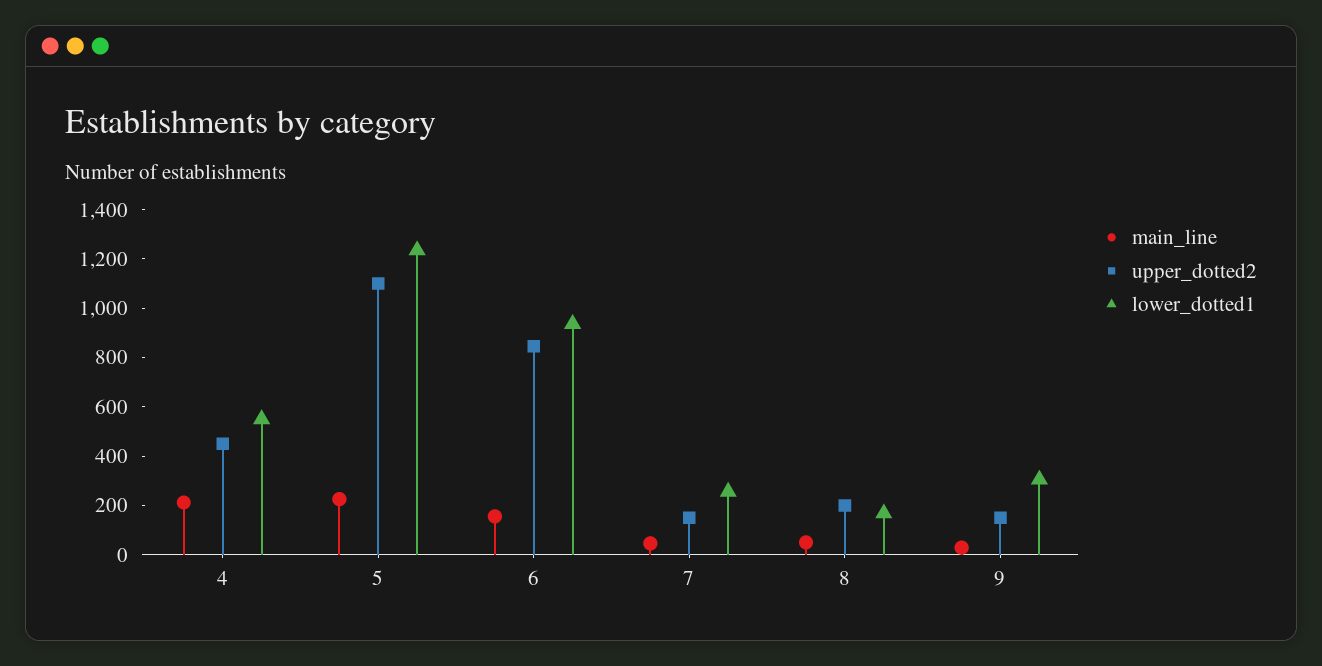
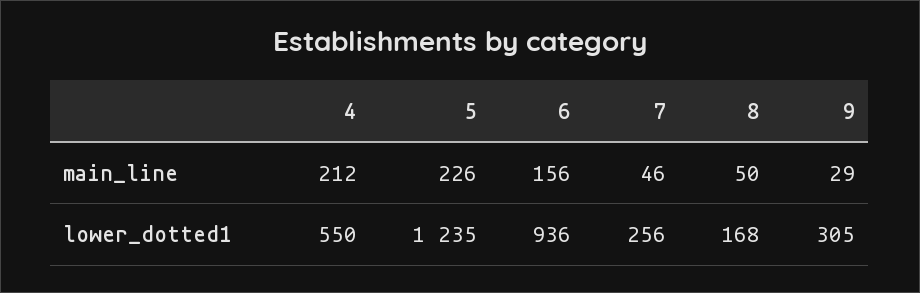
upper_dotted2, 4: 450 -> none
upper_dotted2, 5: 1100 -> none
upper_dotted2, 6: 850 -> none
upper_dotted2, 7: 150 -> none
upper_dotted2, 8: 200 -> none
upper_dotted2, 9: 150 -> none

